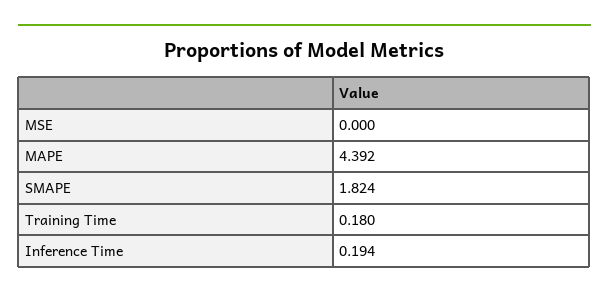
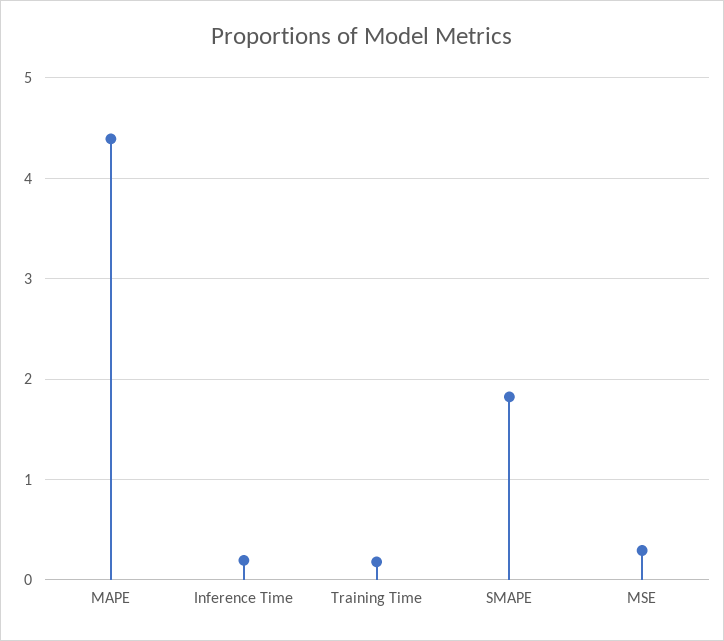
MSE: 0 -> 0.3

